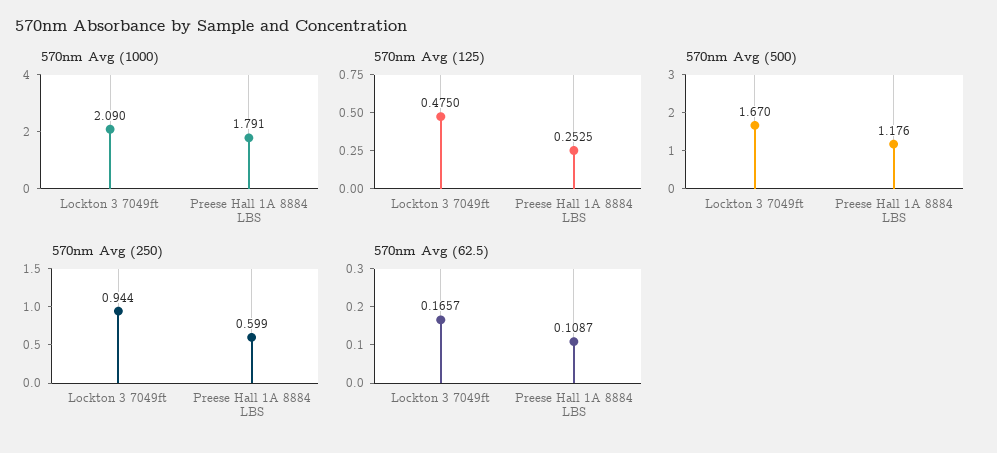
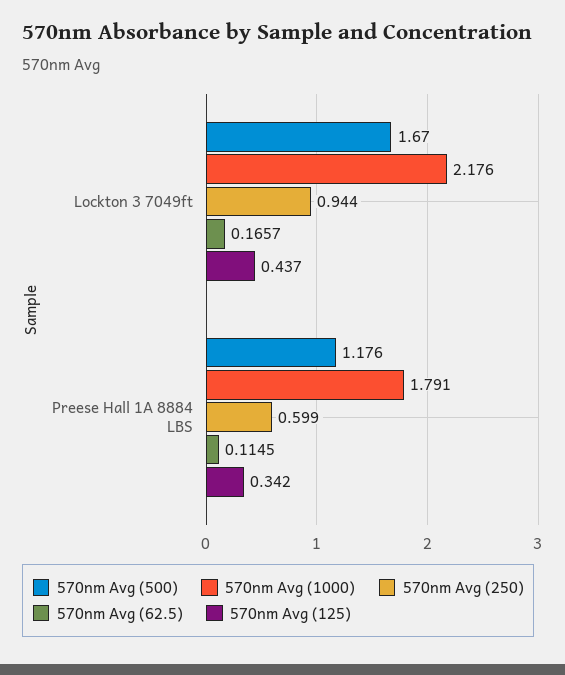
570nm Avg (1000), Lockton 3 7049ft: 2.09 -> 2.176
570nm Avg (125), Lockton 3 7049ft: 0.475 -> 0.437
570nm Avg (125), Preese Hall 1A 8884 LBS: 0.2525 -> 0.342
570nm Avg (62.5), Preese Hall 1A 8884 LBS: 0.1087 -> 0.1145

